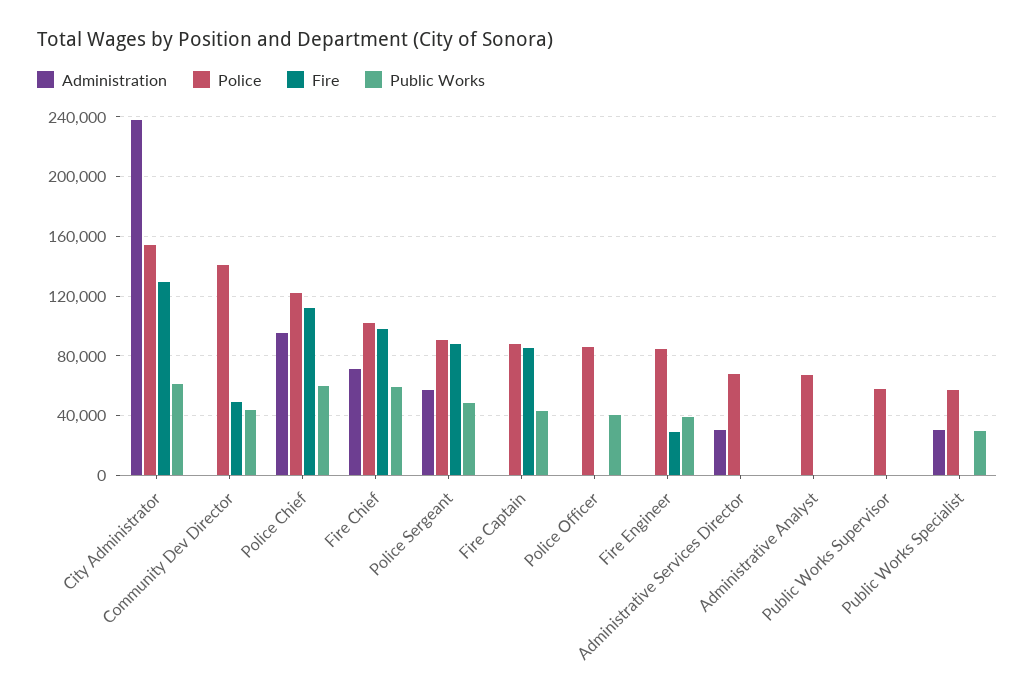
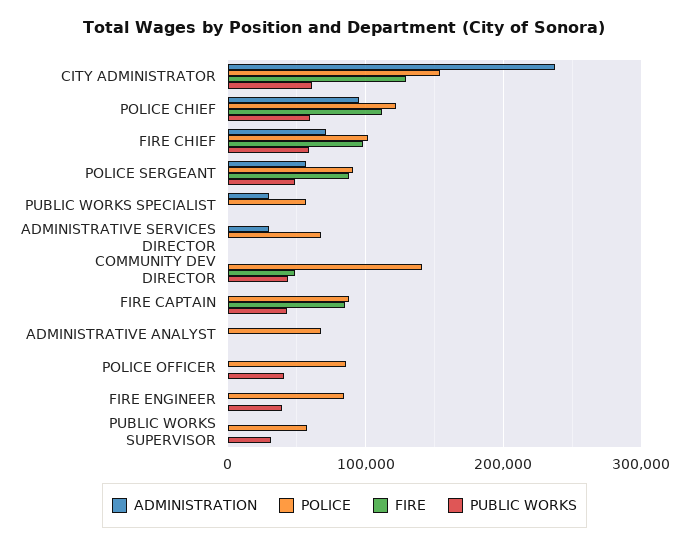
Fire, Fire Engineer: 30000 -> 0
Public Works, Public Works Supervisor: 0 -> 30000
Public Works, Public Works Specialist: 30000 -> 0

